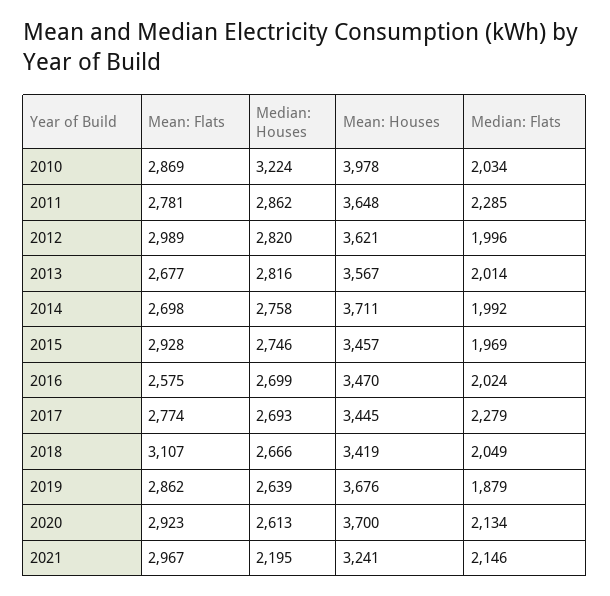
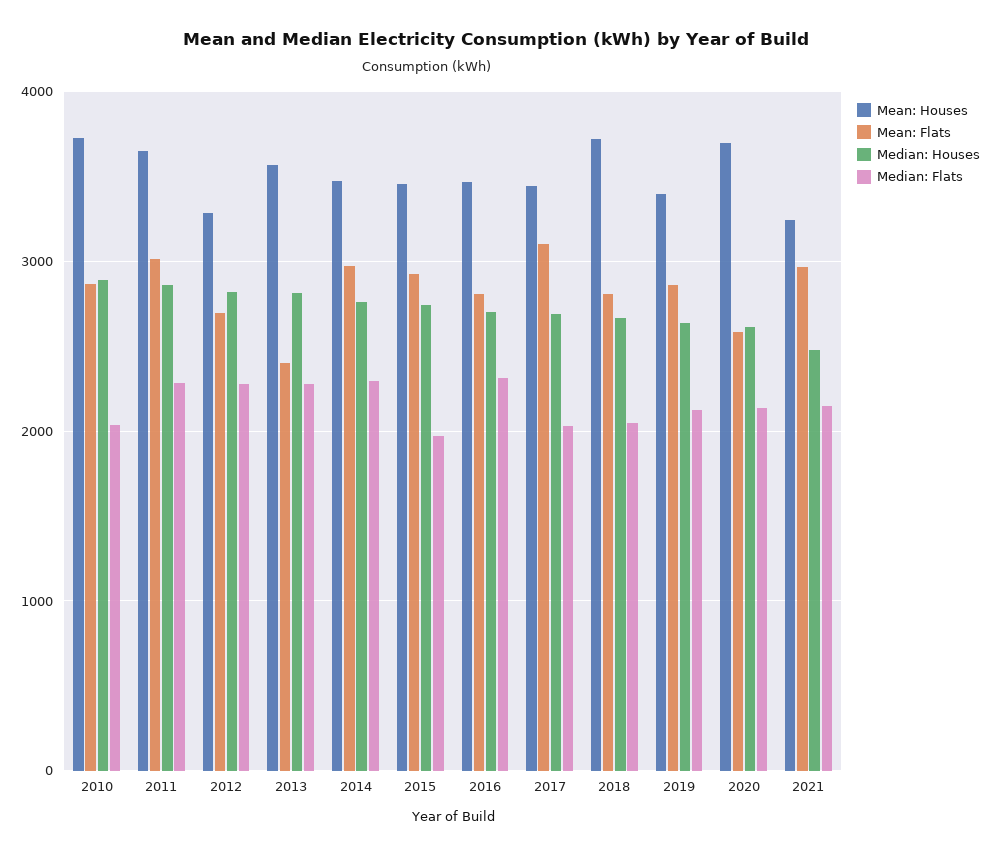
Median: Houses, 2010: 3224 -> 2900
Mean: Houses, 2010: 3978 -> 3700
Mean: Flats, 2011: 2781 -> 3000
Mean: Flats, 2012: 2989 -> 2700
Mean: Houses, 2012: 3621 -> 3300
Median: Flats, 2012: 1996 -> 2300
Mean: Flats, 2013: 2677 -> 2400
Median: Flats, 2013: 2014 -> 2300
Mean: Flats, 2014: 2698 -> 3000
Mean: Houses, 2014: 3711 -> 3500
Median: Flats, 2014: 1992 -> 2300
Mean: Flats, 2016: 2575 -> 2800
Median: Flats, 2016: 2024 -> 2300
Mean: Flats, 2017: 2774 -> 3100
Median: Flats, 2017: 2279 -> 2000
Mean: Flats, 2018: 3107 -> 2800
Mean: Houses, 2018: 3419 -> 3700
Mean: Houses, 2019: 3676 -> 3400
Median: Flats, 2019: 1879 -> 2100
Mean: Flats, 2020: 2923 -> 2600
Median: Houses, 2021: 2195 -> 2500

